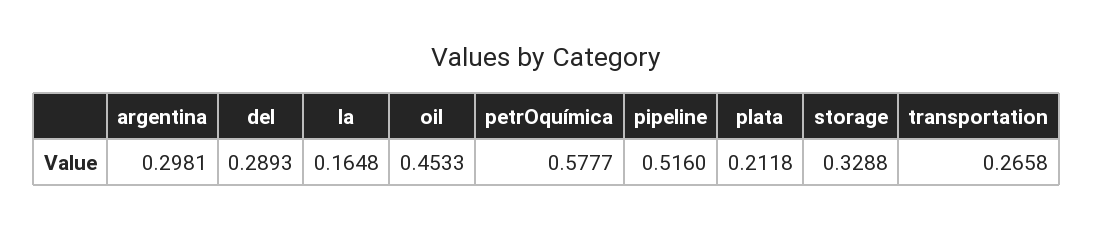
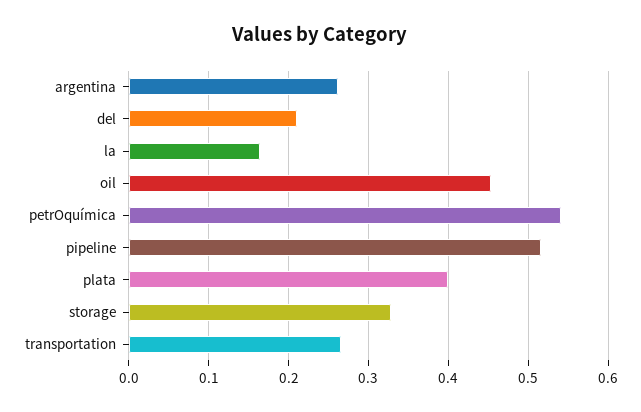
argentina: 0.2981 -> 0.26
del: 0.2893 -> 0.21
petrOquímica: 0.5777 -> 0.54
plata: 0.2118 -> 0.4

